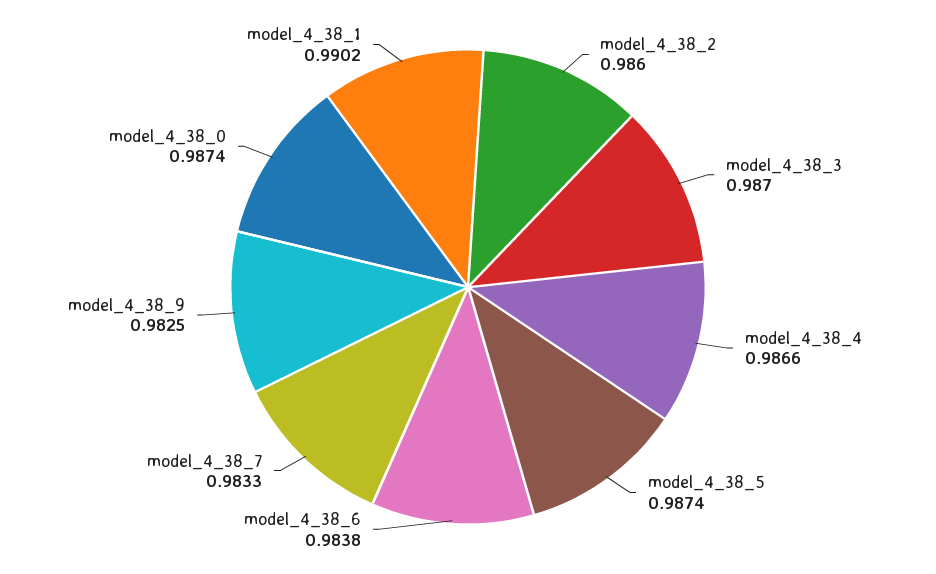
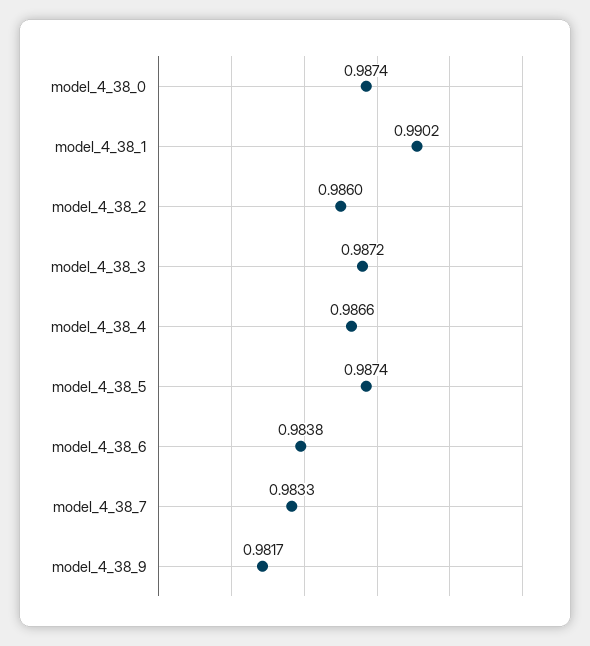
model_4_38_3: 0.987 -> 0.9872
model_4_38_9: 0.9825 -> 0.9817

